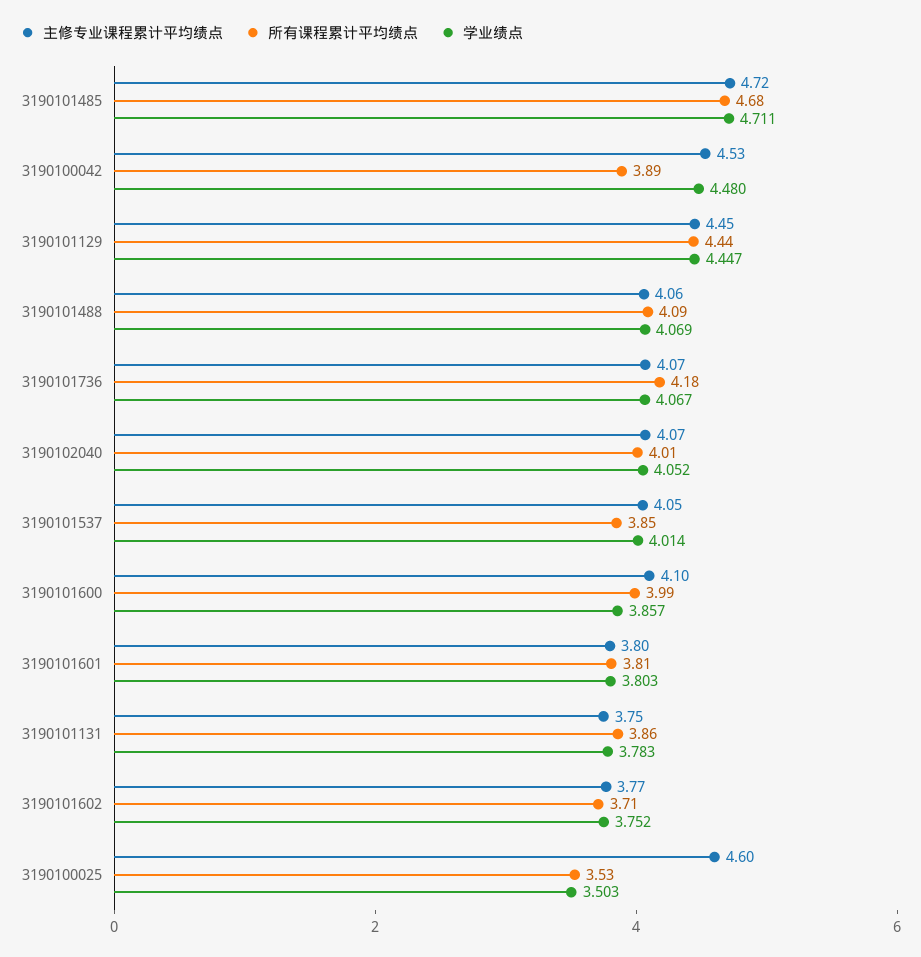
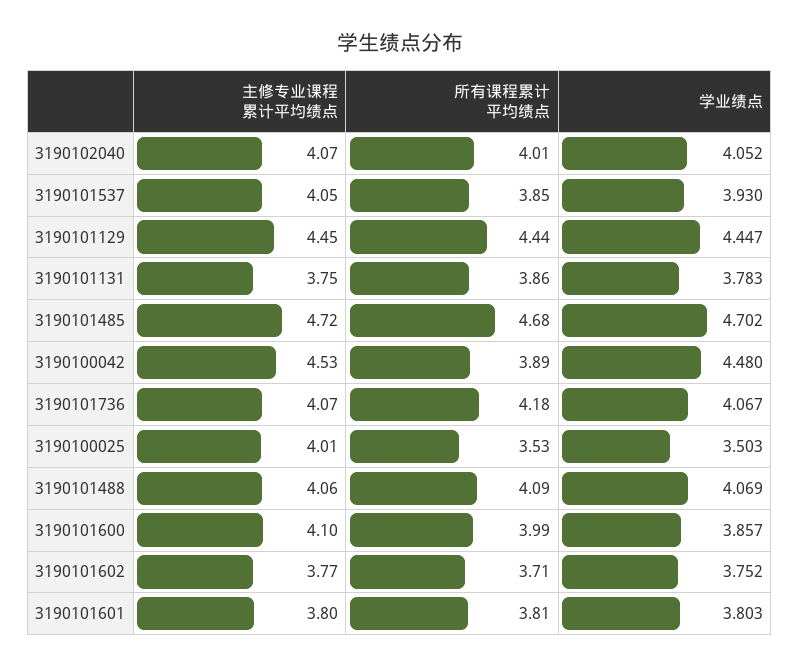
学业绩点, 3190101485: 4.711 -> 4.702
学业绩点, 3190101537: 4.014 -> 3.93
主修专业课程累计平均绩点, 3190100025: 4.6 -> 4.01

